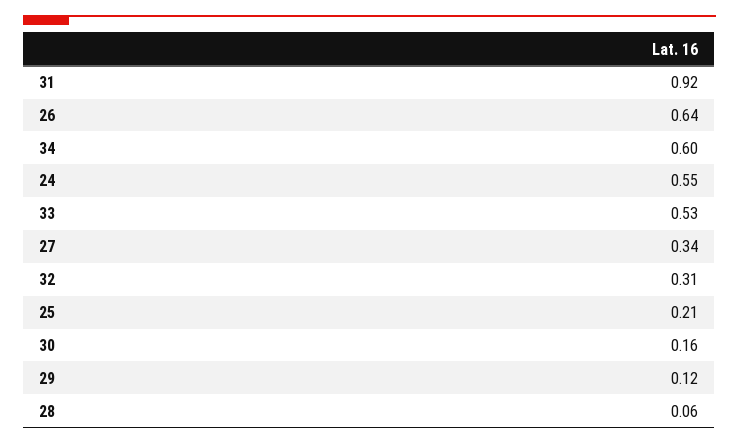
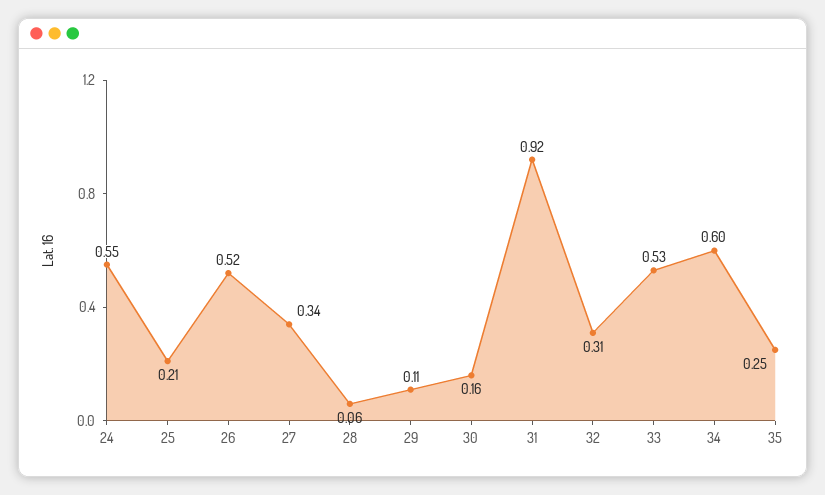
26: 0.64 -> 0.52
29: 0.12 -> 0.11
35: none -> 0.25

